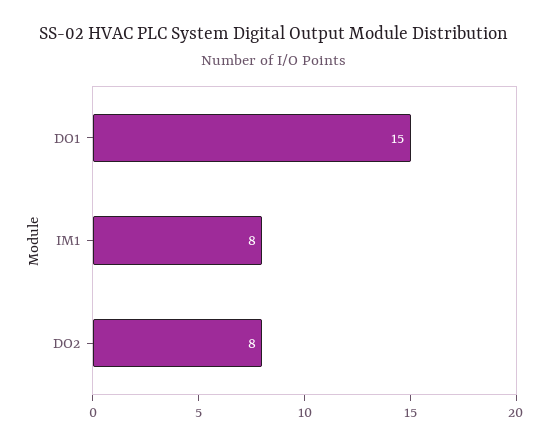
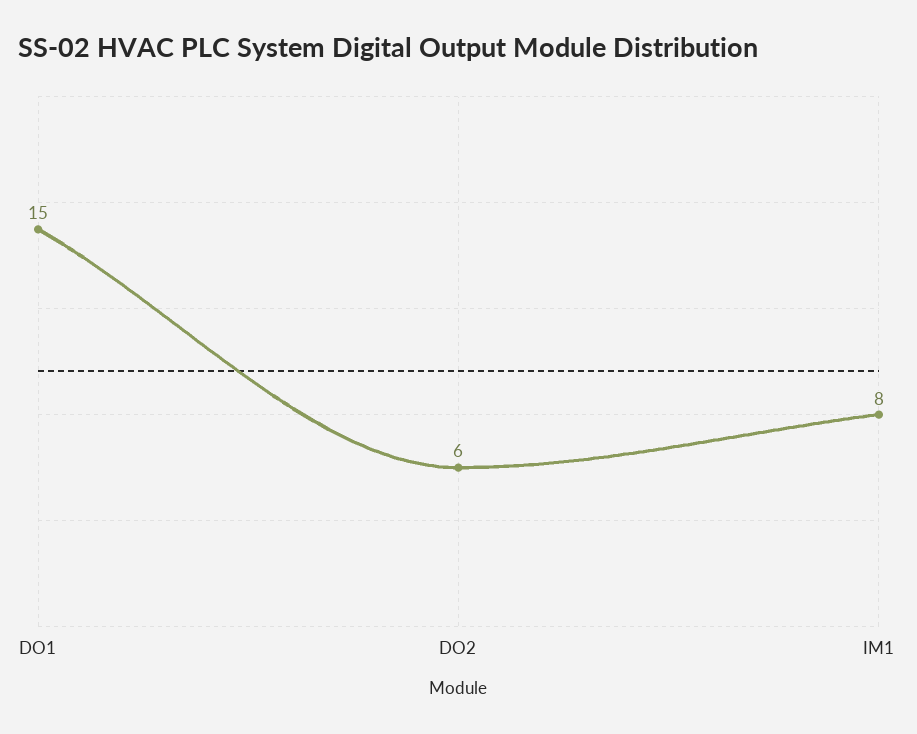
DO2: 8 -> 6

